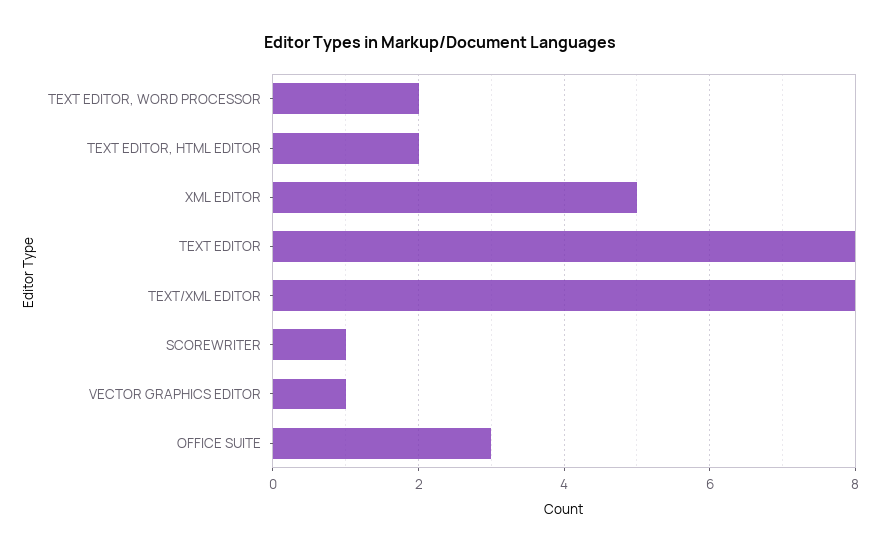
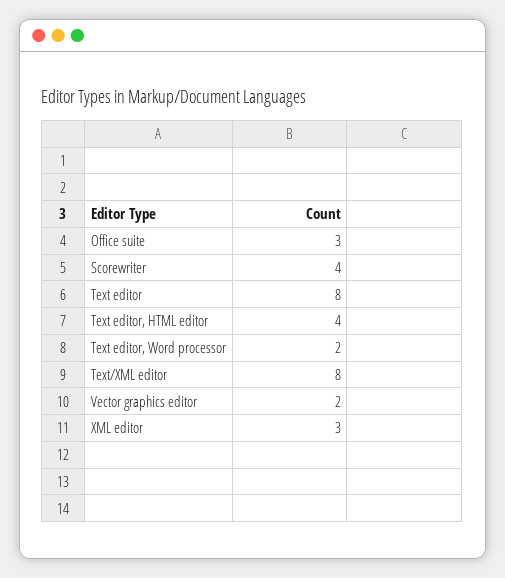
TEXT EDITOR, HTML EDITOR: 2 -> 4
XML EDITOR: 5 -> 3
SCOREWRITER: 1 -> 4
VECTOR GRAPHICS EDITOR: 1 -> 2

